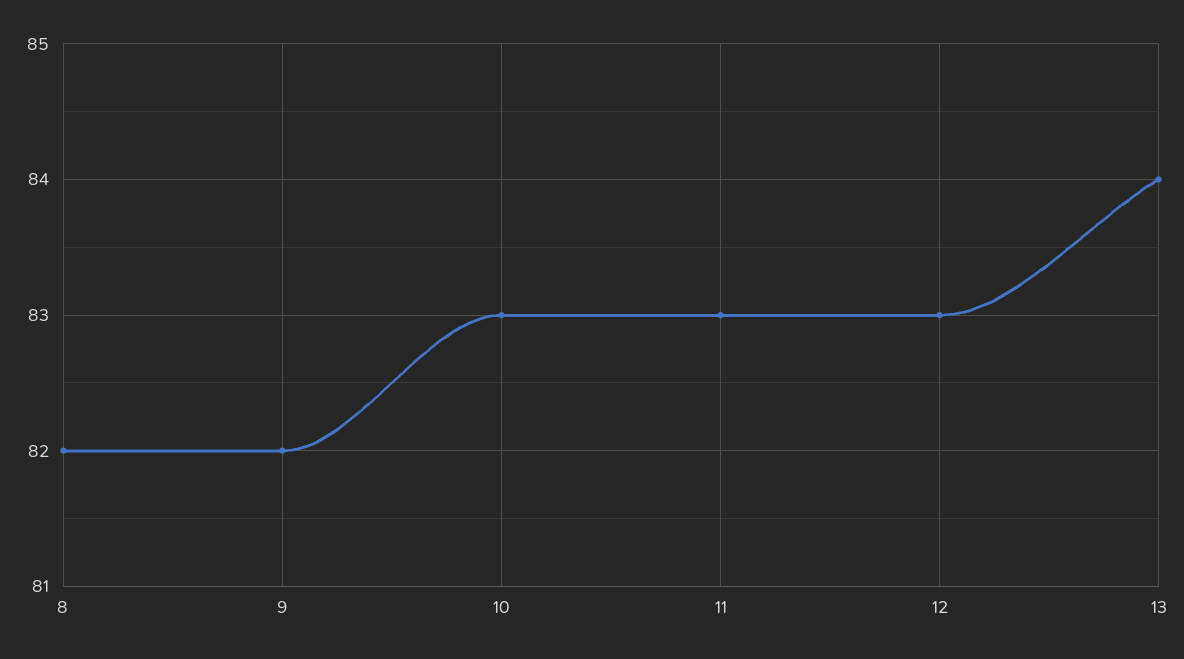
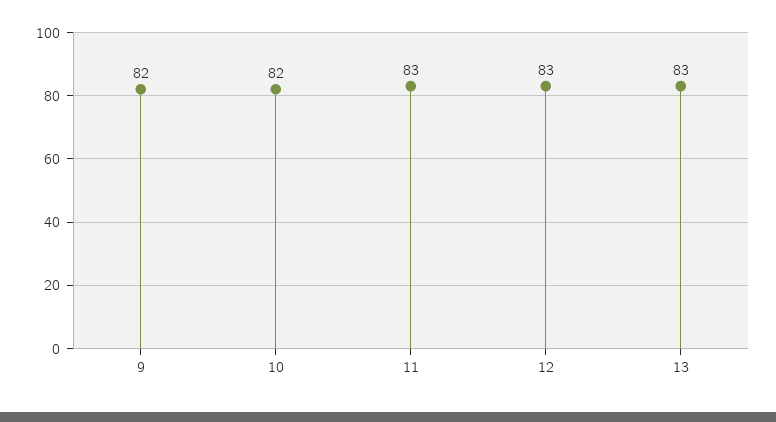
8: 82 -> none
10: 83 -> 82
13: 84 -> 83

